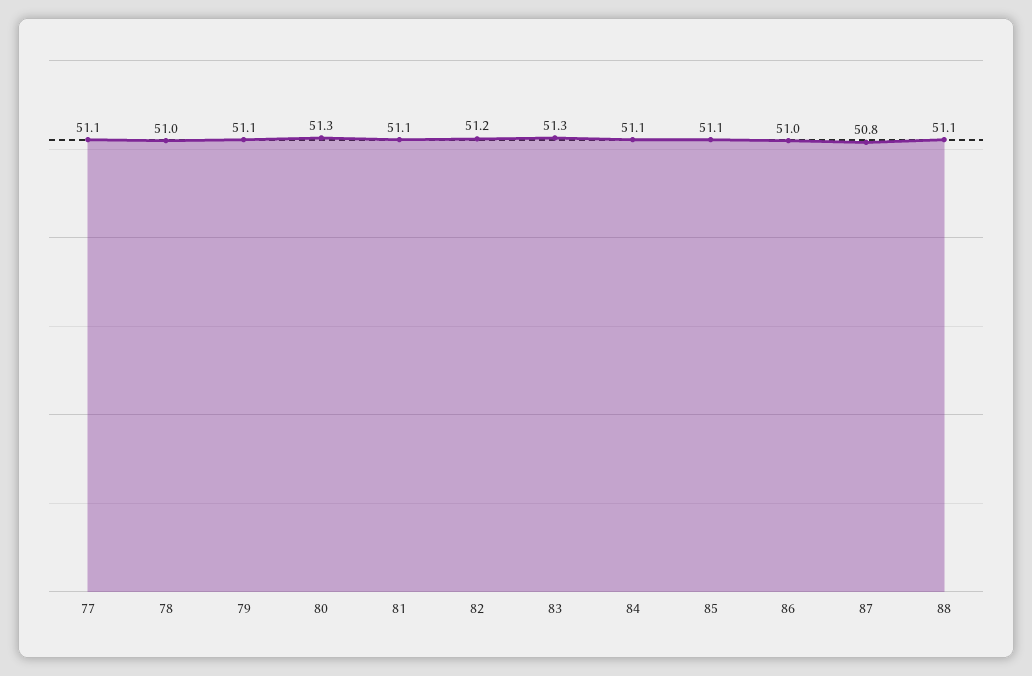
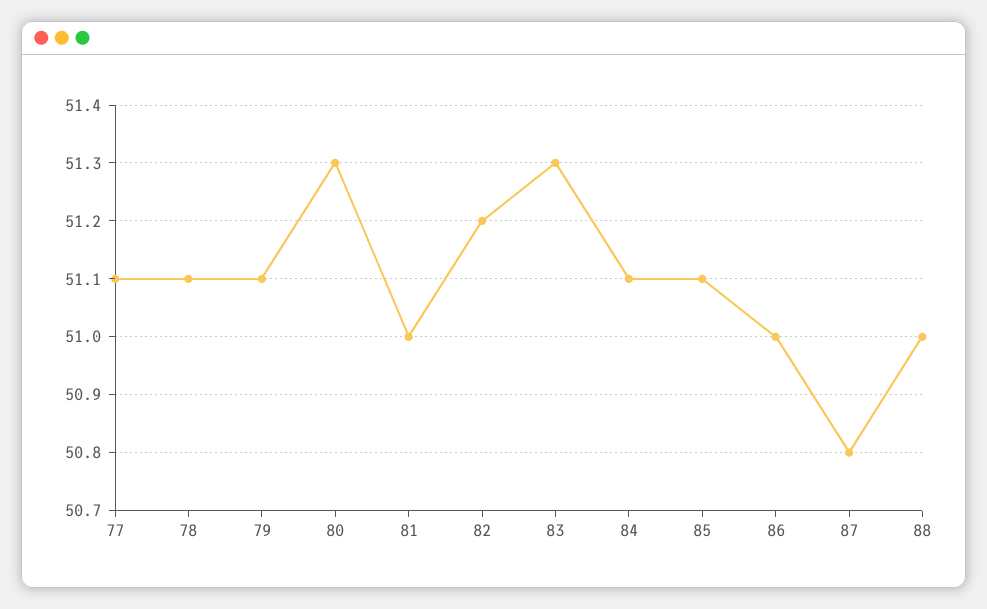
78: 51 -> 51.1
81: 51.1 -> 51
88: 51.1 -> 51

